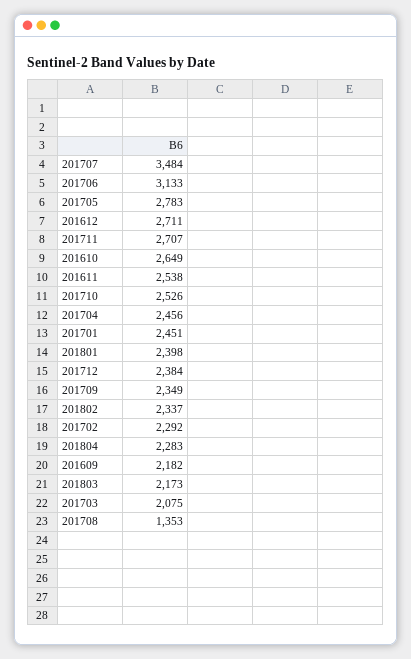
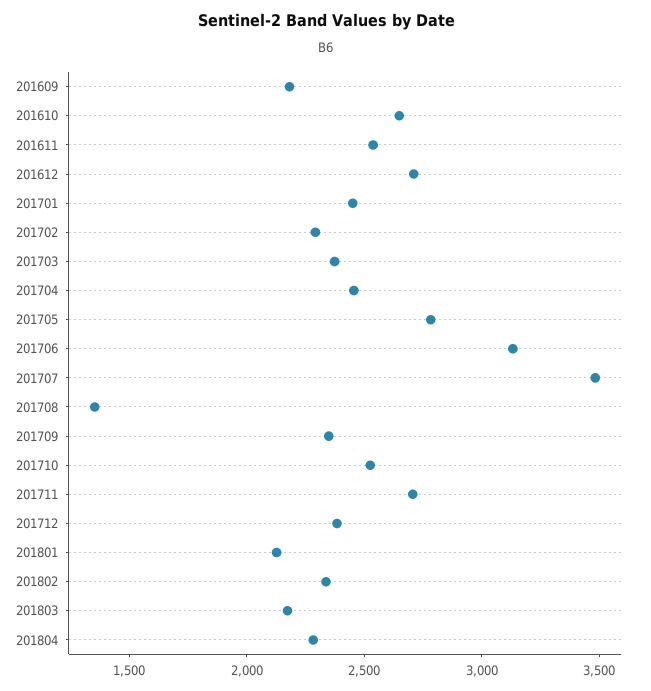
201801: 2398 -> 2100
201703: 2075 -> 2400

